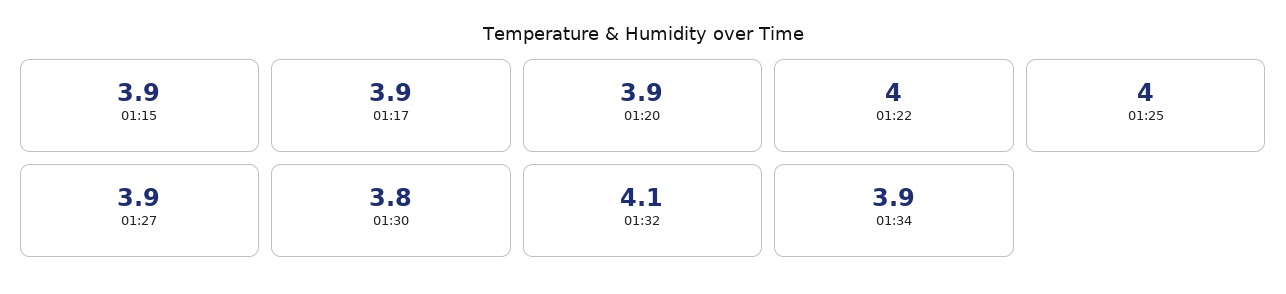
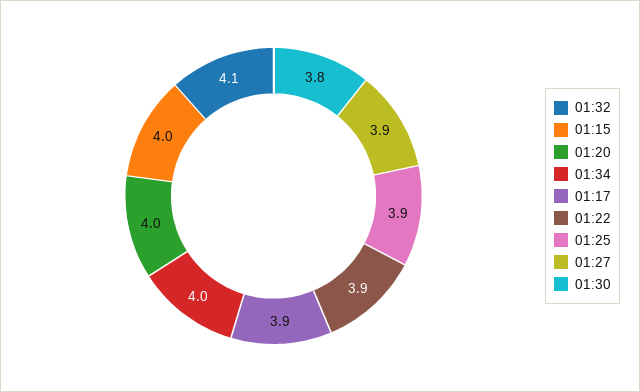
01:15: 3.9 -> 4
01:20: 3.9 -> 4
01:22: 4 -> 3.9
01:25: 4 -> 3.9
01:34: 3.9 -> 4

